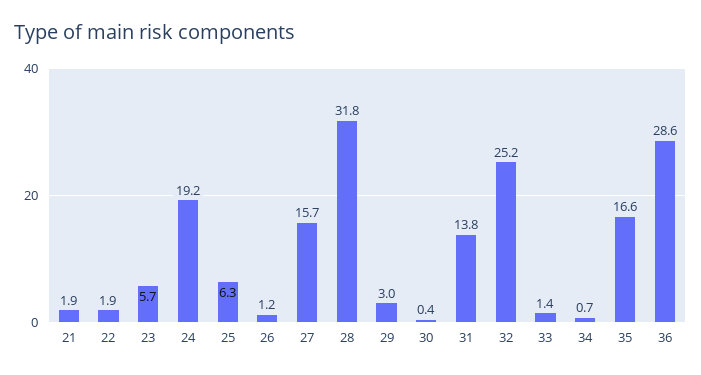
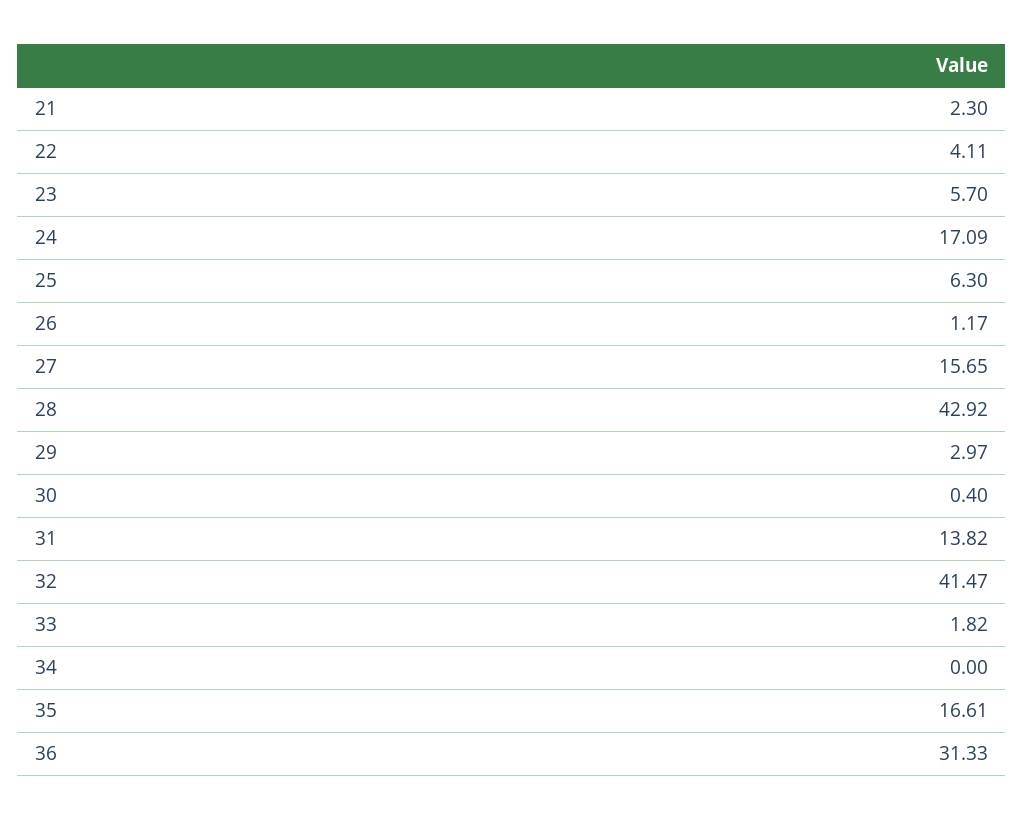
21: 1.9 -> 2.3
22: 1.9 -> 4.11
24: 19.2 -> 17.09
28: 31.8 -> 42.92
32: 25.2 -> 41.47
33: 1.4 -> 1.82
34: 0.7 -> 0
36: 28.6 -> 31.33

